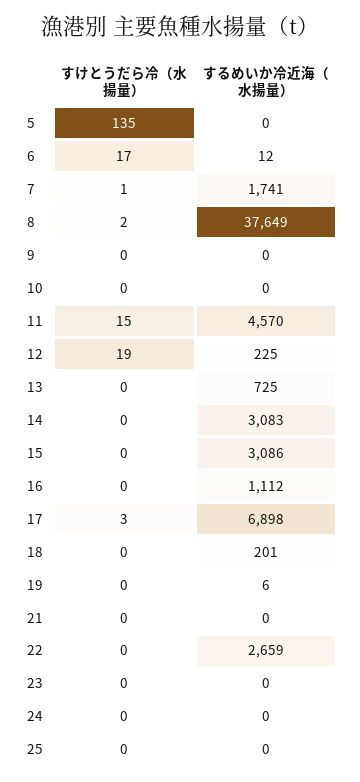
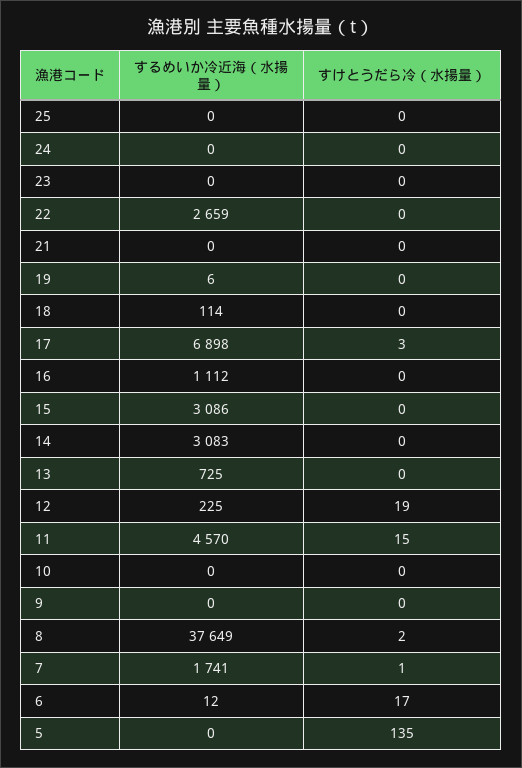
するめいか冷近海（水揚量）, 18: 201 -> 114

